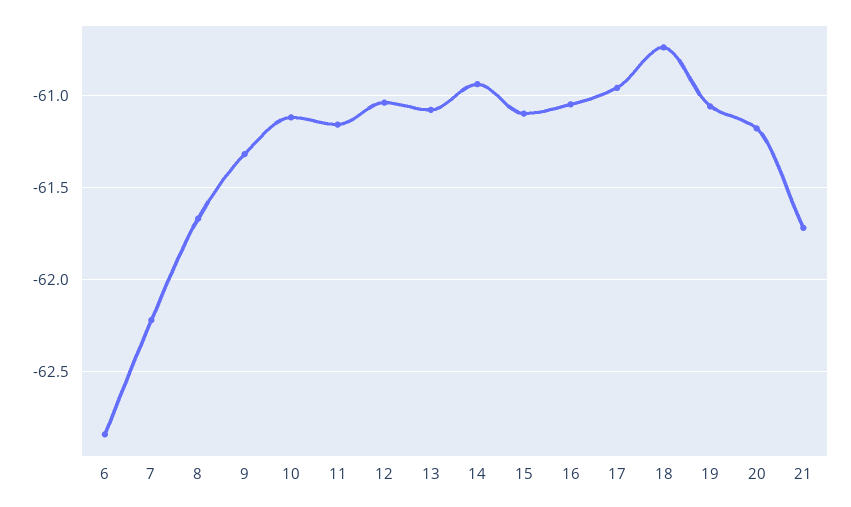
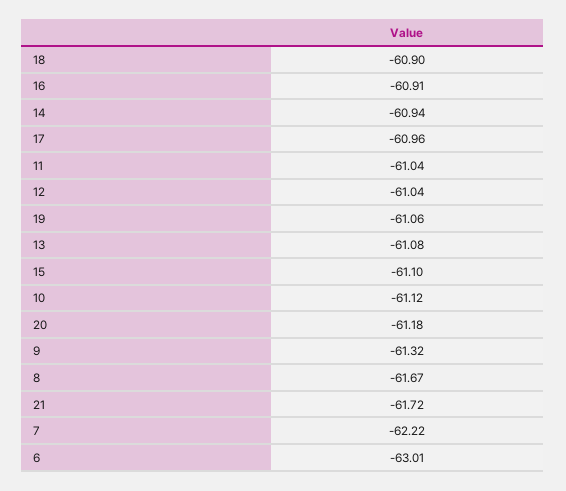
6: -62.85 -> -63.01
11: -61.15 -> -61.04
16: -61.05 -> -60.91
18: -60.75 -> -60.9

